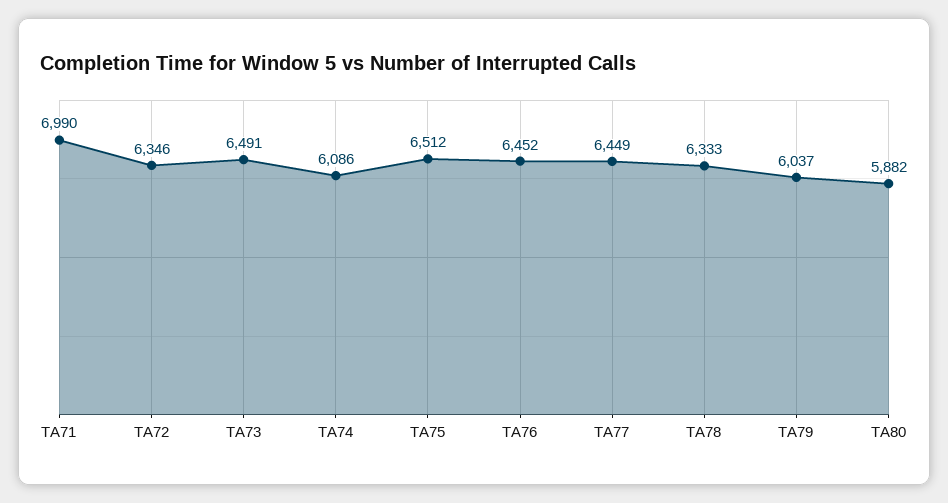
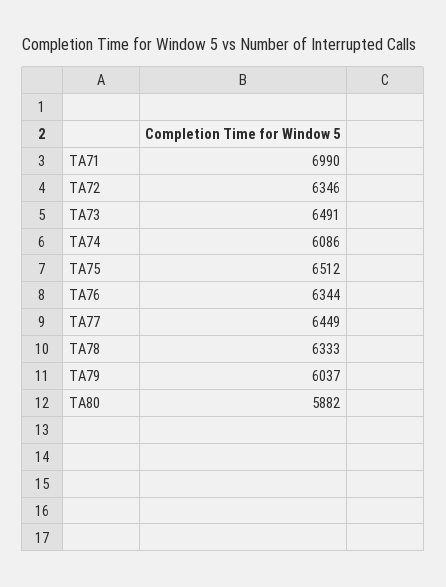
TA76: 6452 -> 6344

